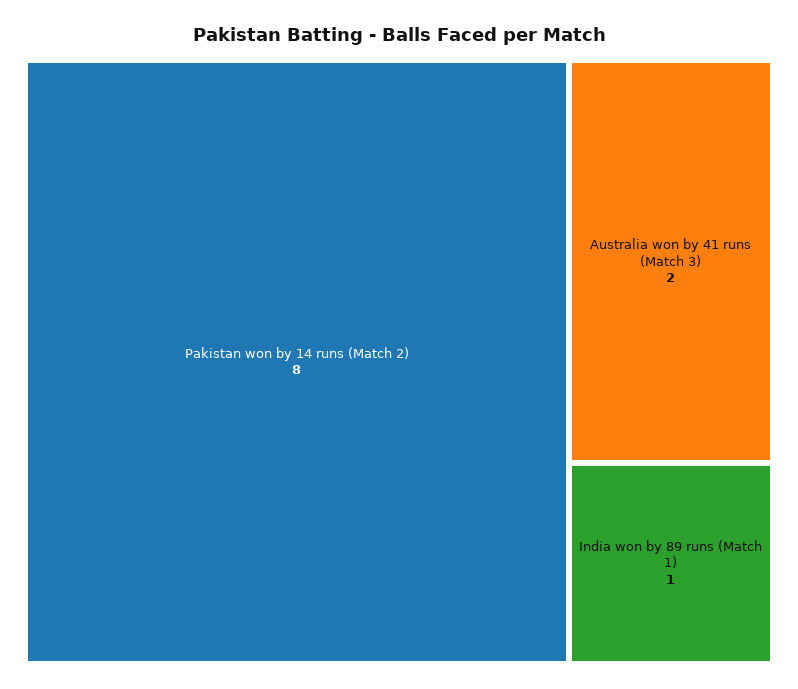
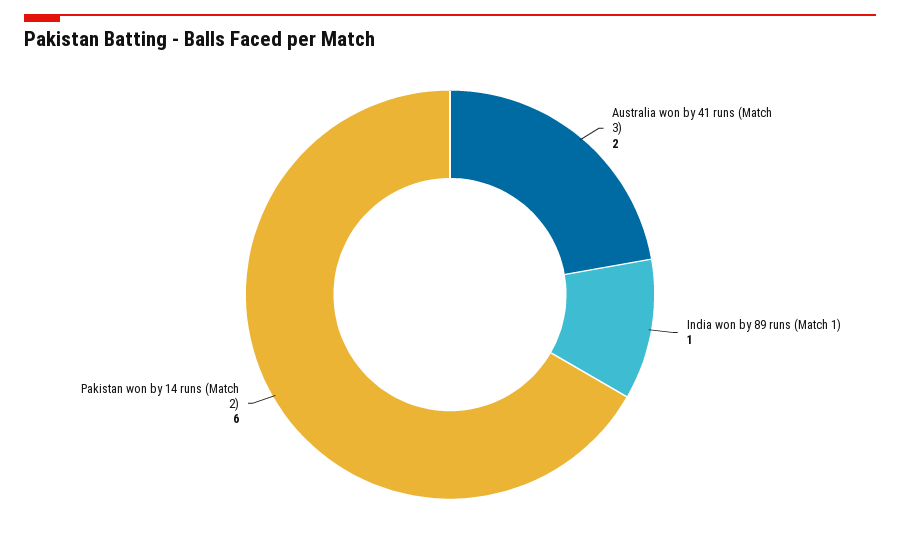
Pakistan won by 14 runs (Match 2): 8 -> 6

